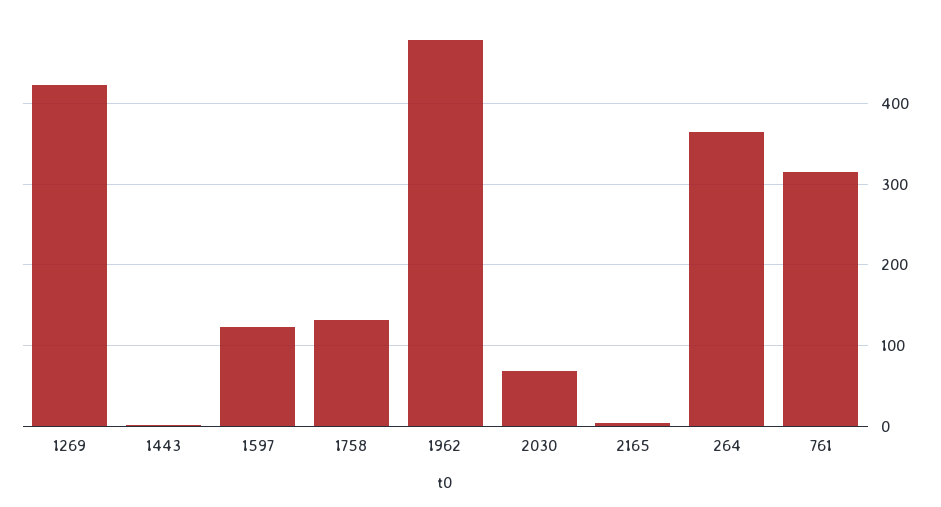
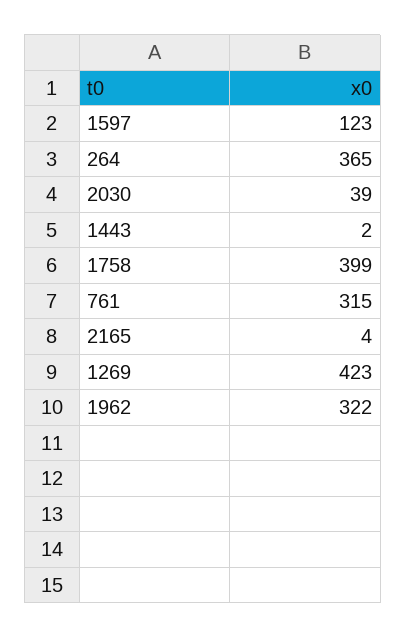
1758: 130 -> 399
1962: 480 -> 322
2030: 70 -> 39

